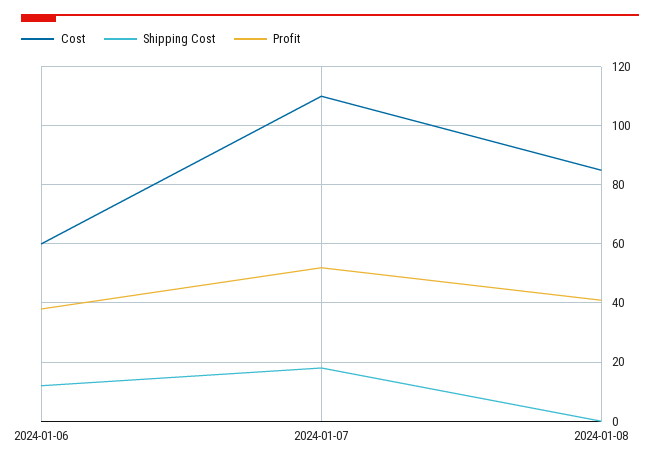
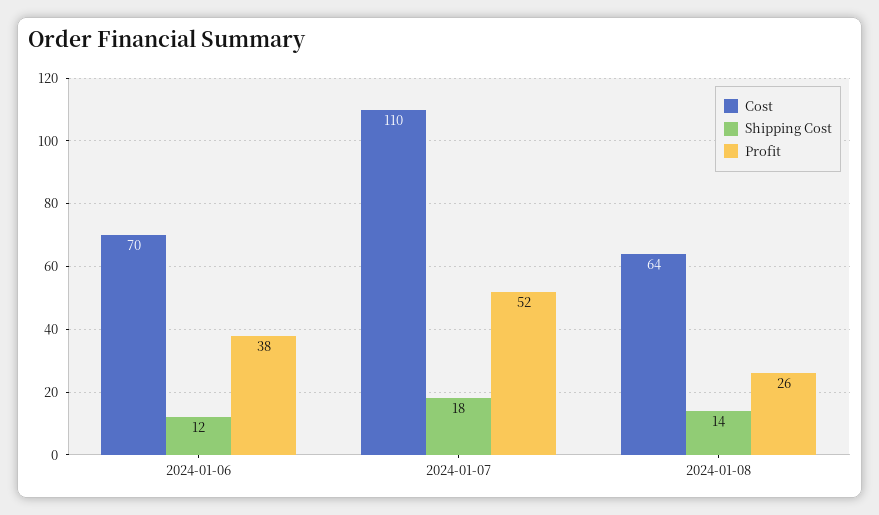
Cost, 2024-01-06: 60 -> 70
Cost, 2024-01-08: 85 -> 64
Shipping Cost, 2024-01-08: 0 -> 14
Profit, 2024-01-08: 40 -> 26

